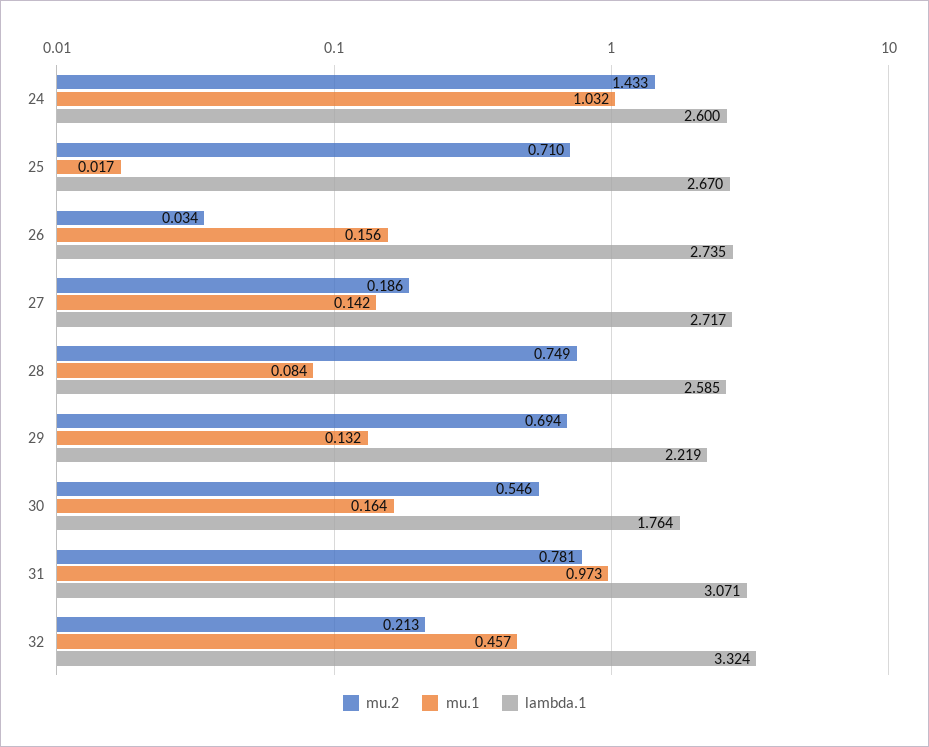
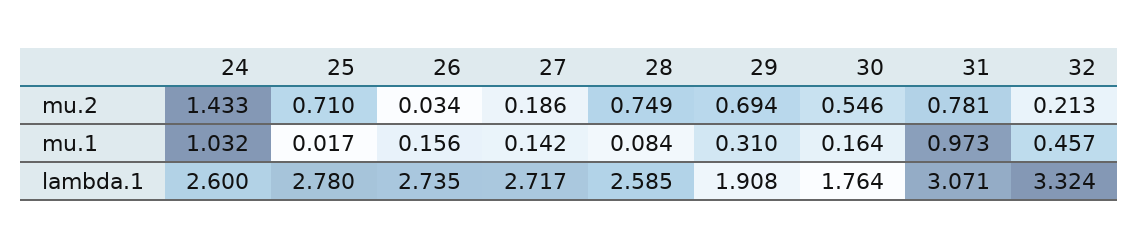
lambda.1, 25: 2.67 -> 2.78
mu.1, 29: 0.132 -> 0.31
lambda.1, 29: 2.219 -> 1.908

